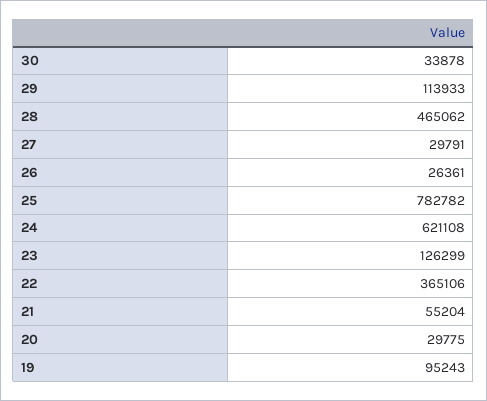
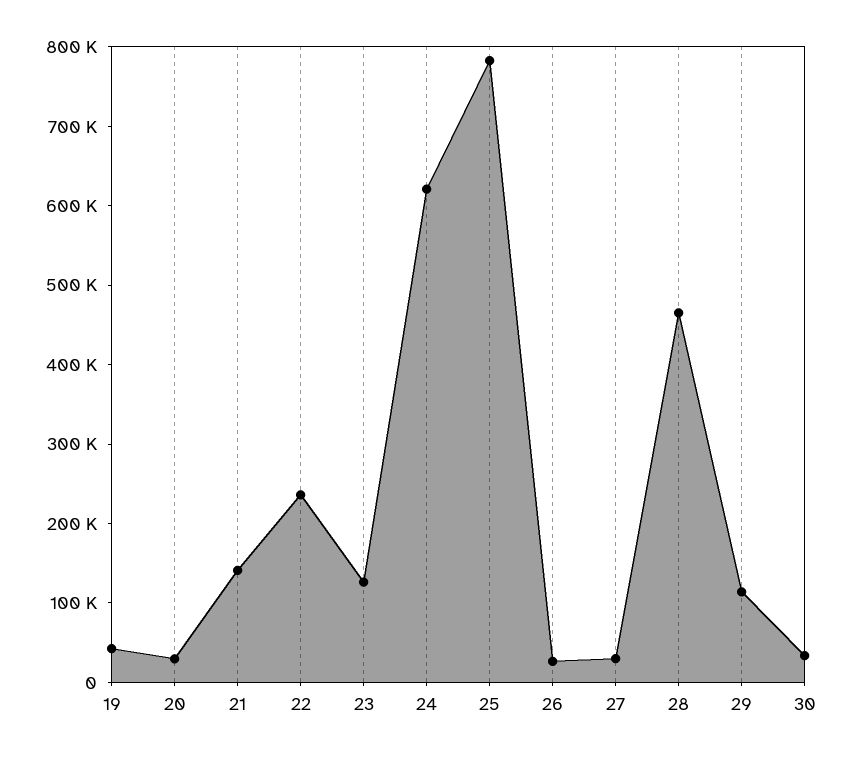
22: 365106 -> 240000
21: 55204 -> 140000
19: 95243 -> 40000

